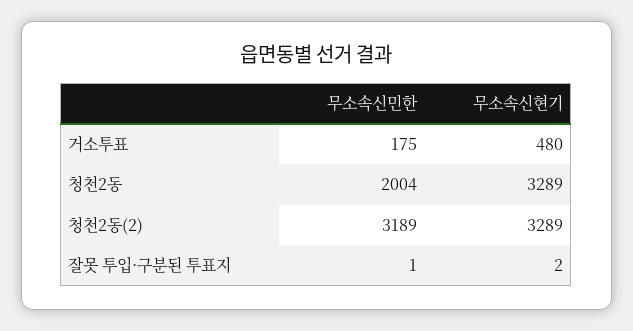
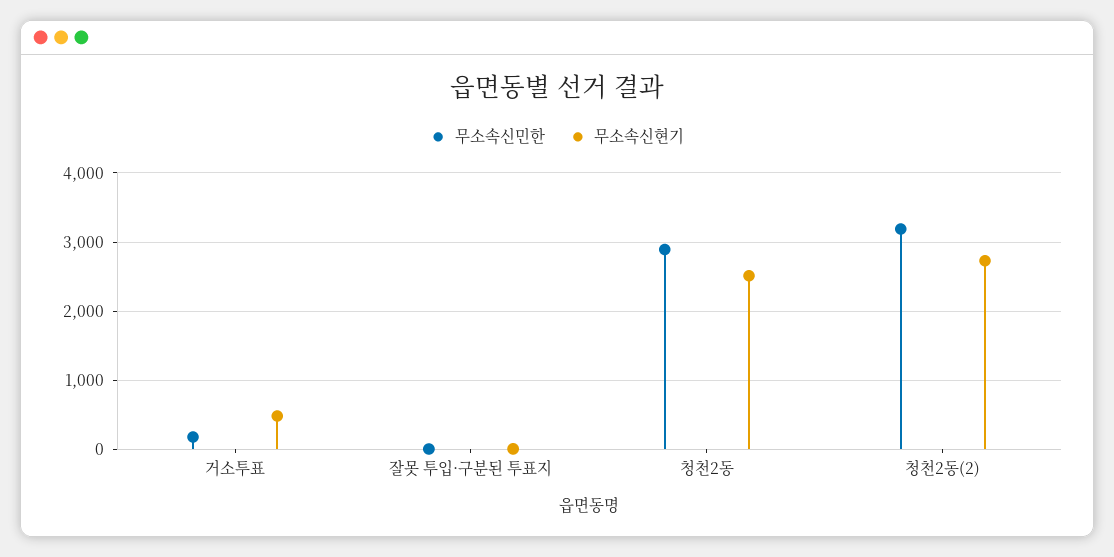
무소속신민한, 청천2동: 2004 -> 2900
무소속신현기, 청천2동: 3289 -> 2500
무소속신현기, 청천2동(2): 3289 -> 2700

